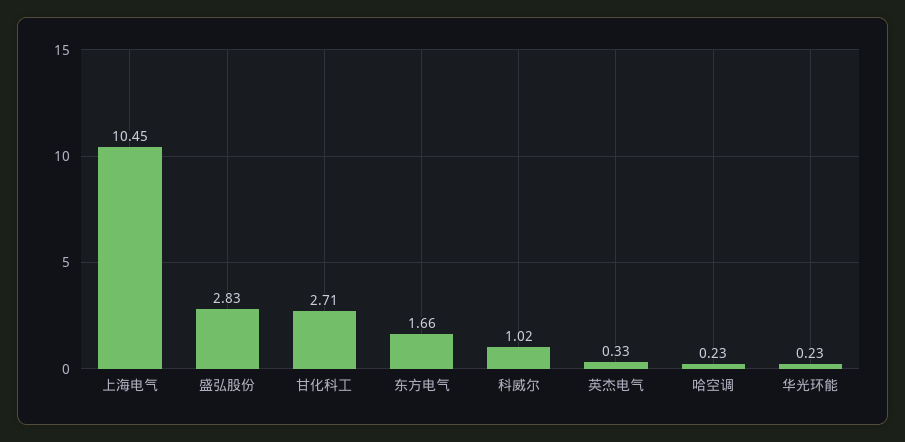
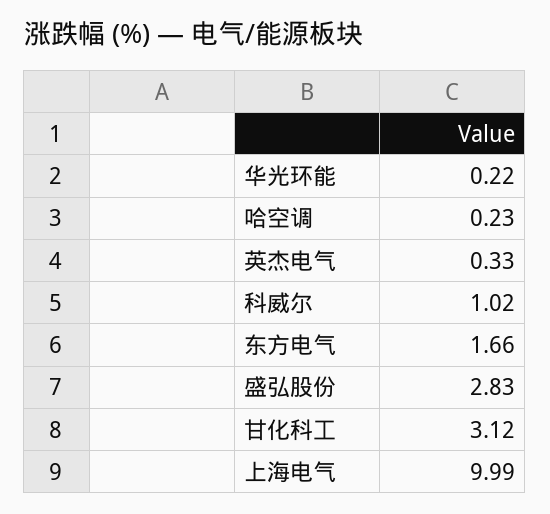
上海电气: 10.45 -> 9.99
甘化科工: 2.71 -> 3.12
华光环能: 0.23 -> 0.22

